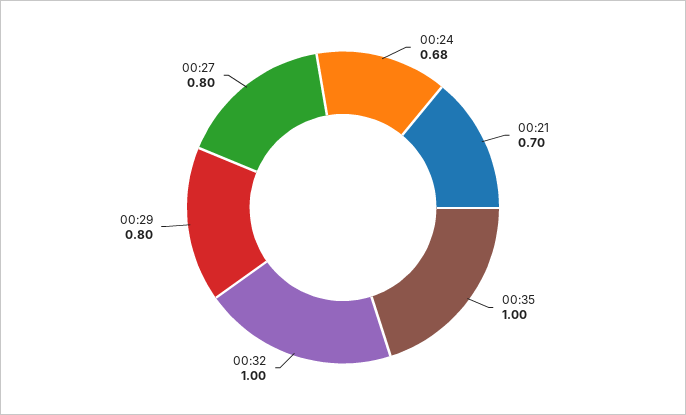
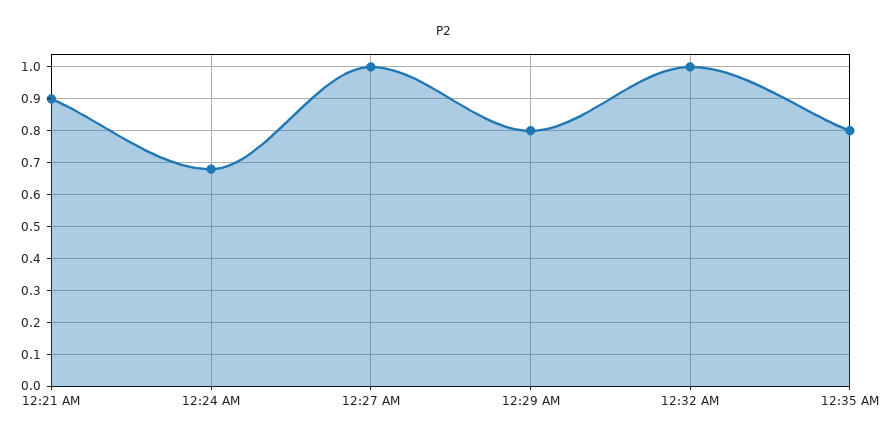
00:21: 0.7 -> 0.9
00:35: 1 -> 0.8
00:27: 0.8 -> 1

